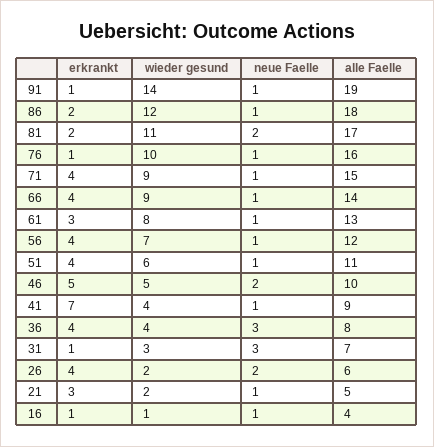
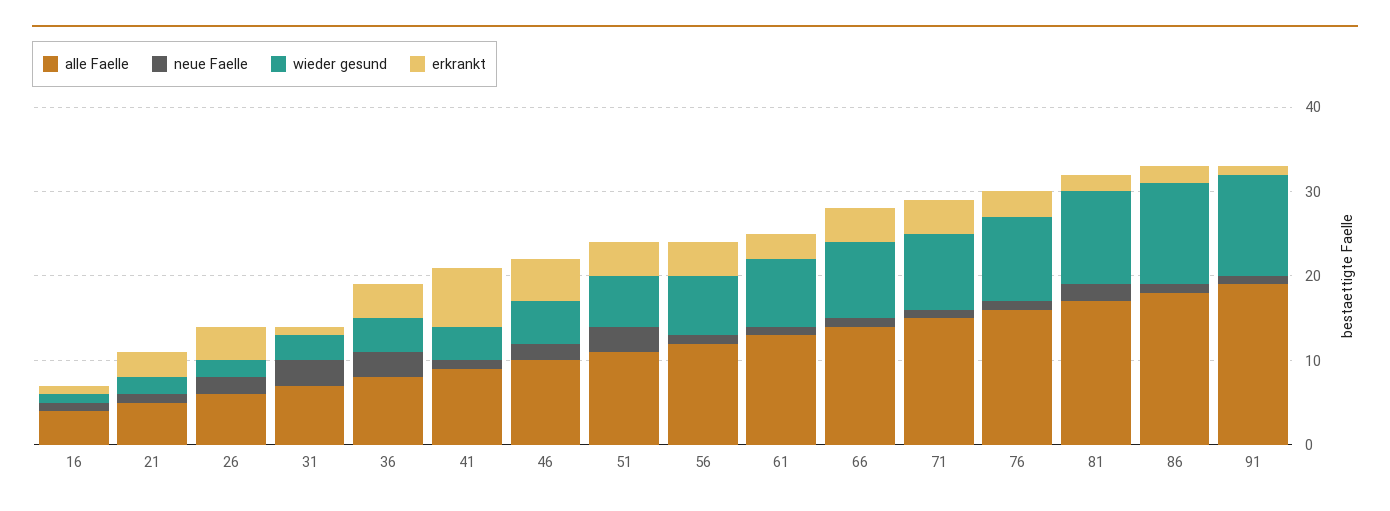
wieder gesund, 91: 14 -> 12
erkrankt, 76: 1 -> 3
neue Faelle, 51: 1 -> 3

